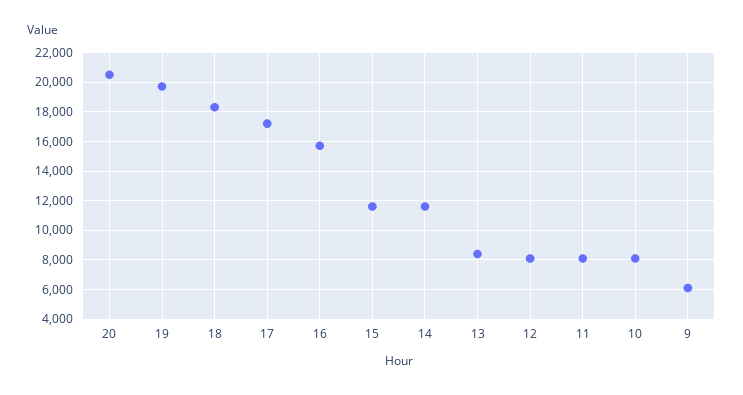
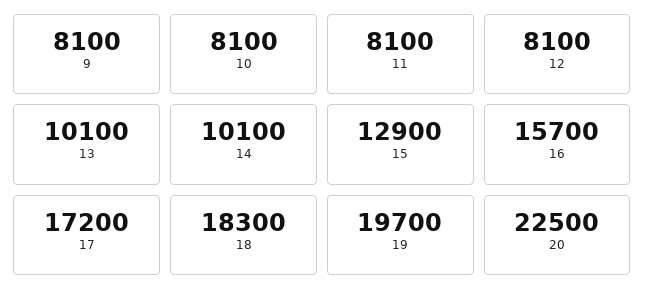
20: 20500 -> 22500
15: 11500 -> 12900
14: 11500 -> 10100
13: 8500 -> 10100
9: 6000 -> 8100

